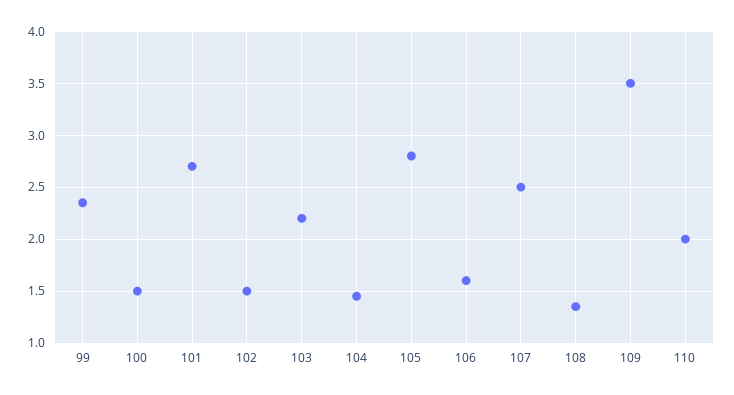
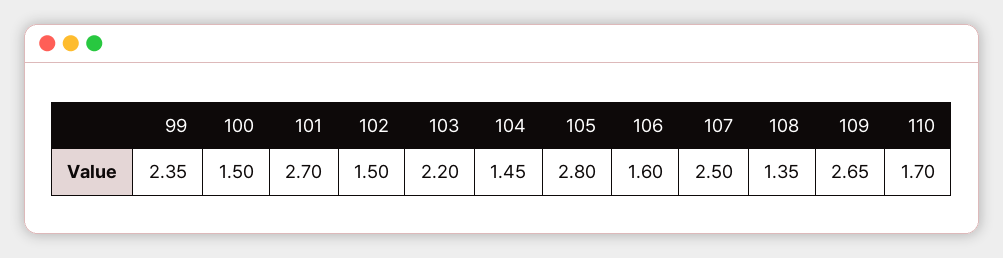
109: 3.5 -> 2.65
110: 2 -> 1.7

